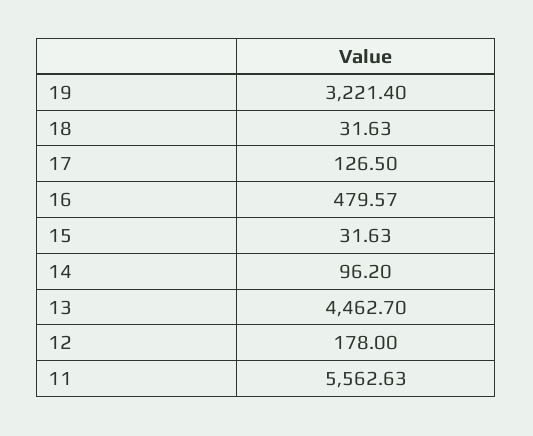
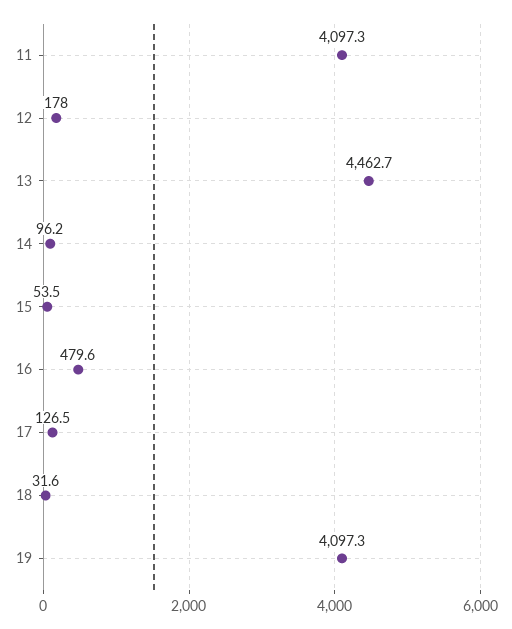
19: 3221.4 -> 4097.3
15: 31.63 -> 53.5
11: 5562.63 -> 4097.3

